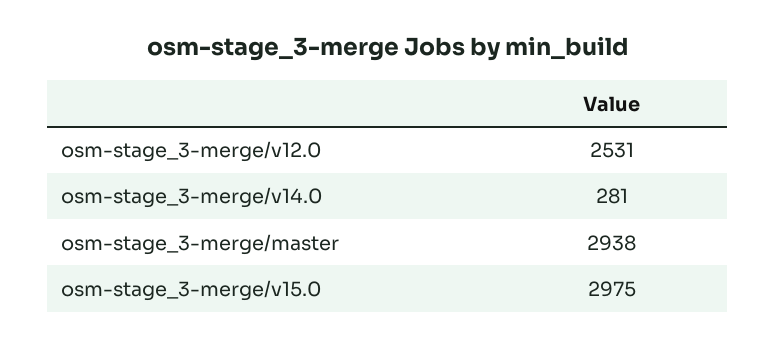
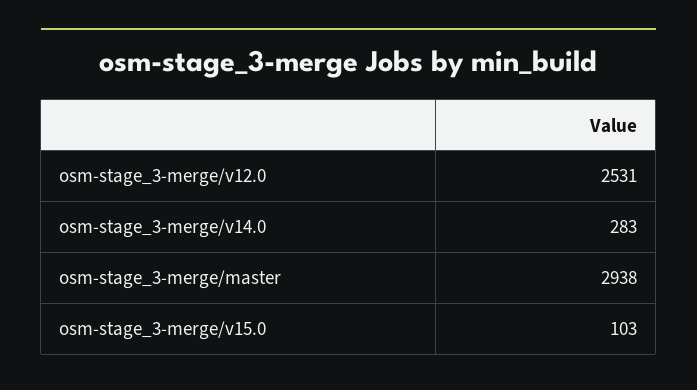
osm-stage_3-merge/v14.0: 281 -> 283
osm-stage_3-merge/v15.0: 2975 -> 103

